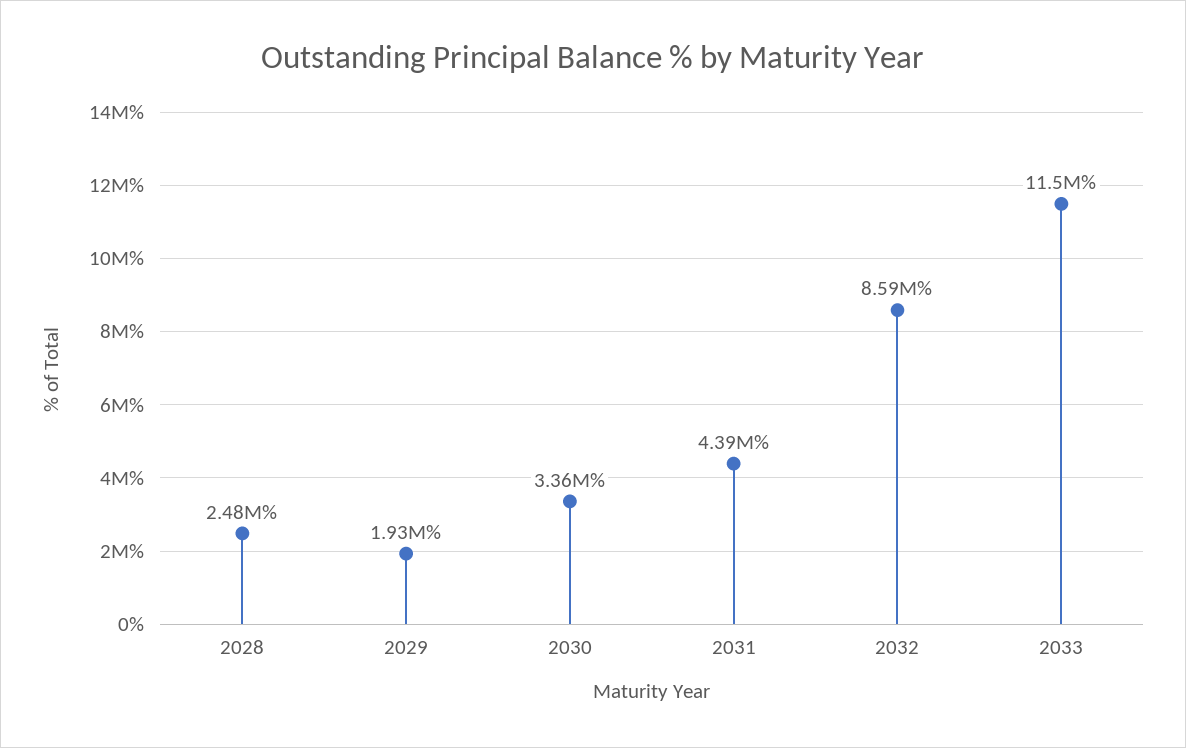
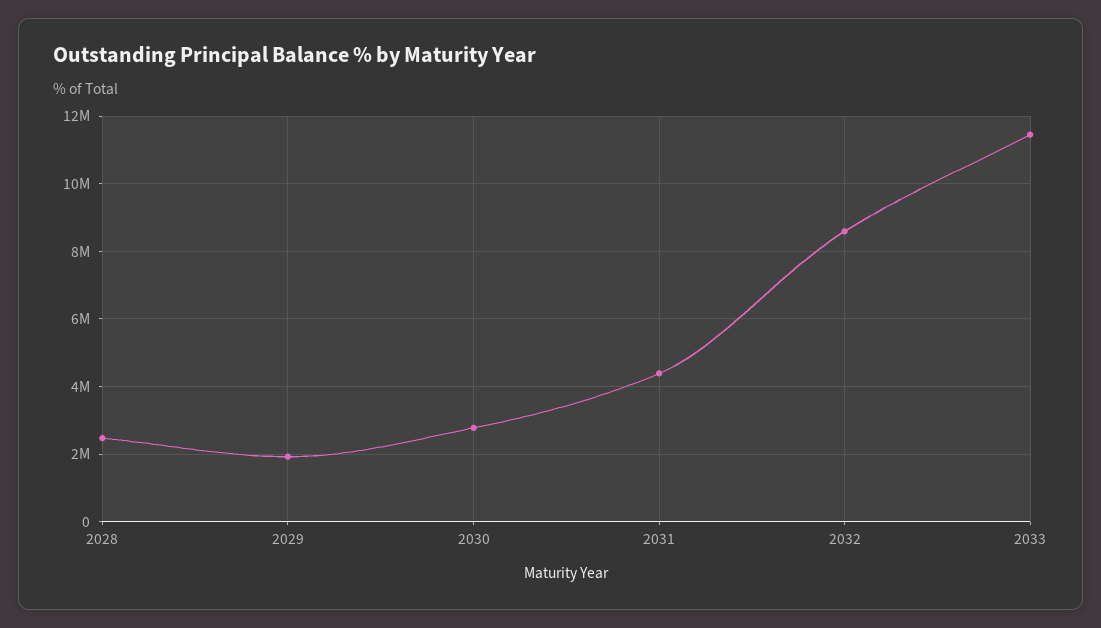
2030: 3360000 -> 2800000

